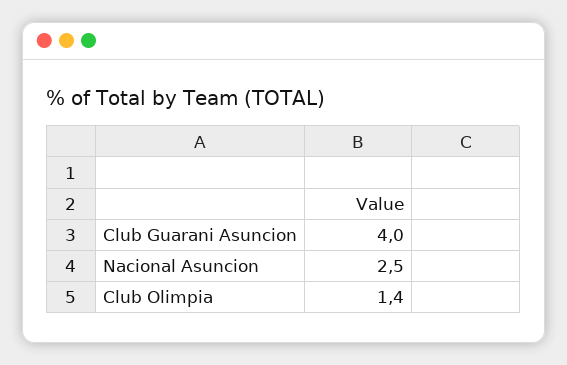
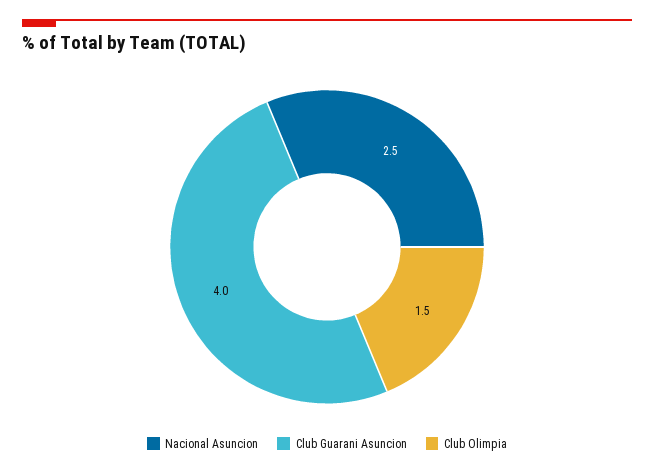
Club Olimpia: 1.4 -> 1.5

